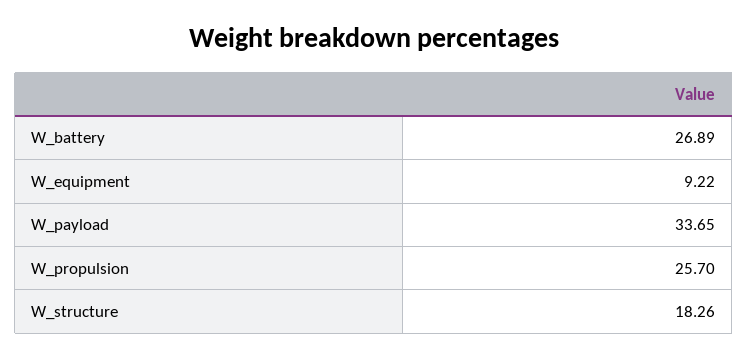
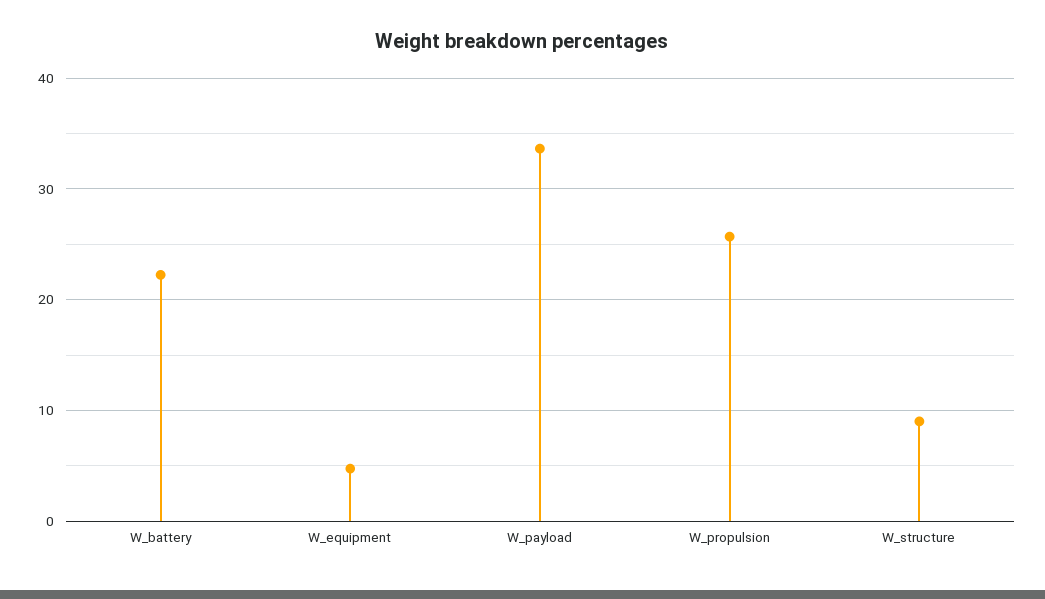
W_battery: 26.89 -> 22
W_equipment: 9.22 -> 5
W_structure: 18.26 -> 9

